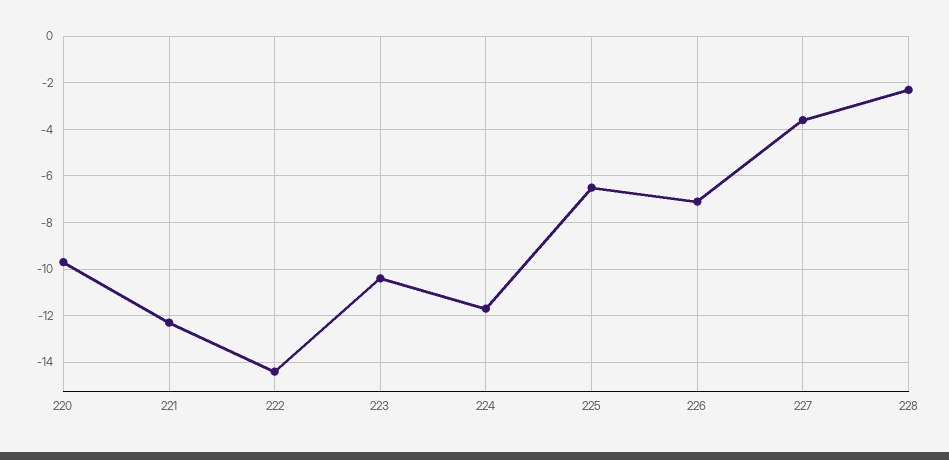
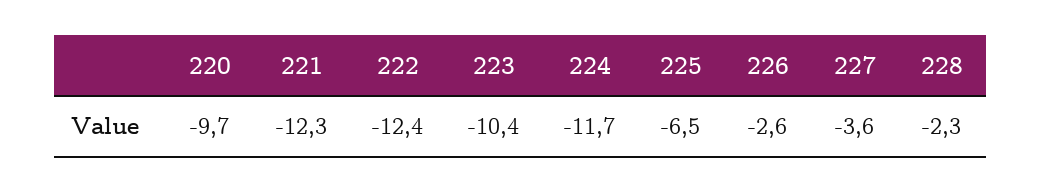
222: -14.5 -> -12.4
226: -7 -> -2.6

